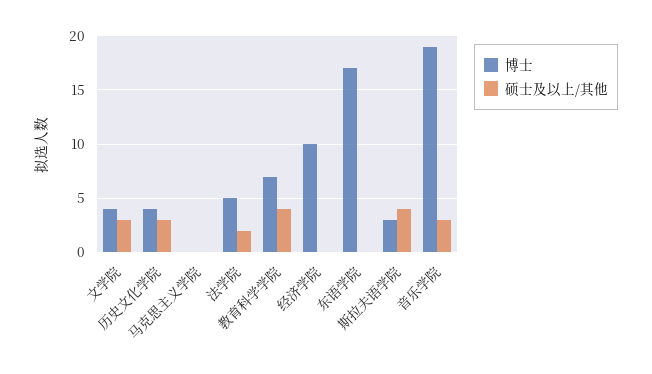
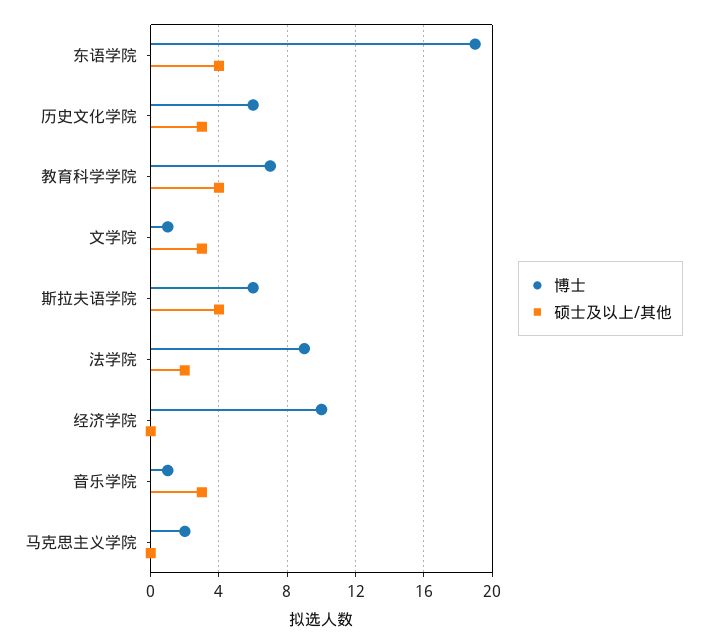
博士, 文学院: 4 -> 1
博士, 历史文化学院: 4 -> 6
博士, 马克思主义学院: 0 -> 2
博士, 法学院: 5 -> 9
博士, 东语学院: 17 -> 19
硕士及以上/其他, 东语学院: 0 -> 4
博士, 斯拉夫语学院: 3 -> 6
博士, 音乐学院: 19 -> 1

